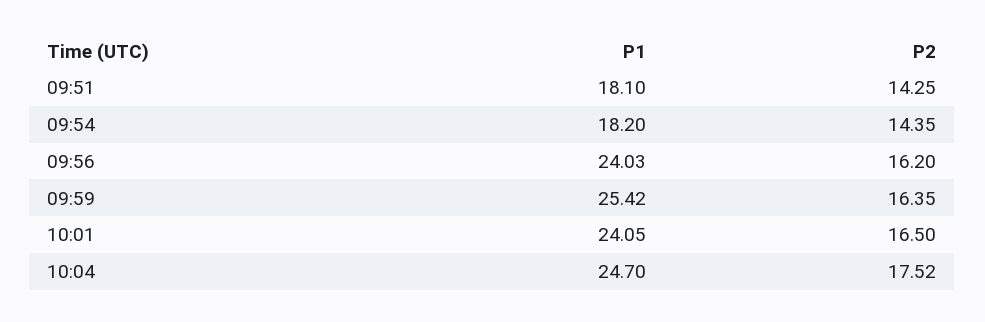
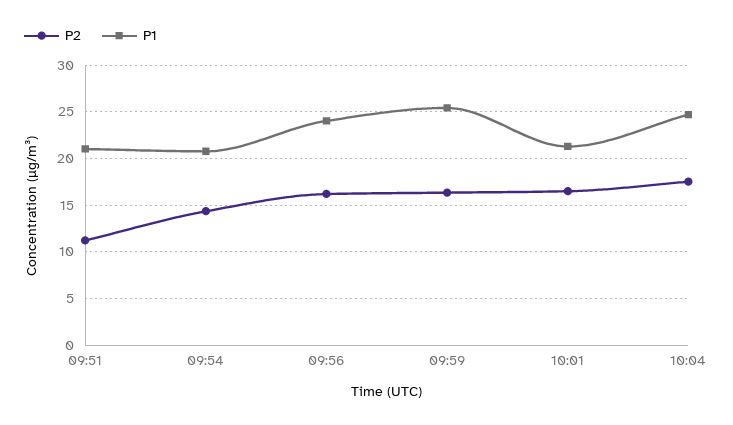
P1, 09:51: 18.1 -> 21
P2, 09:51: 14.25 -> 11
P1, 09:54: 18.2 -> 21
P1, 10:01: 24.05 -> 21

